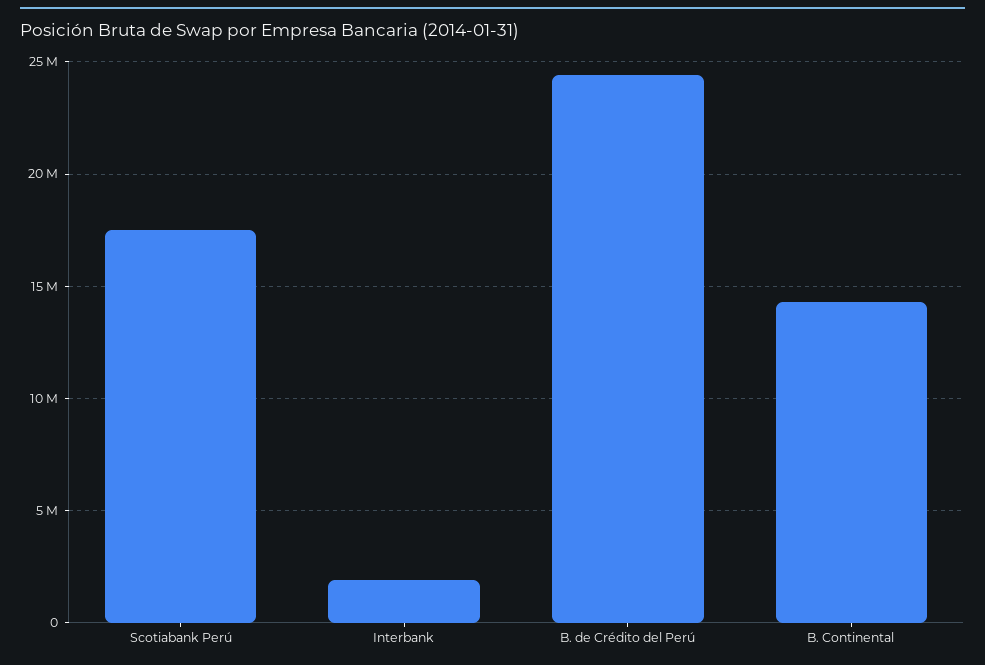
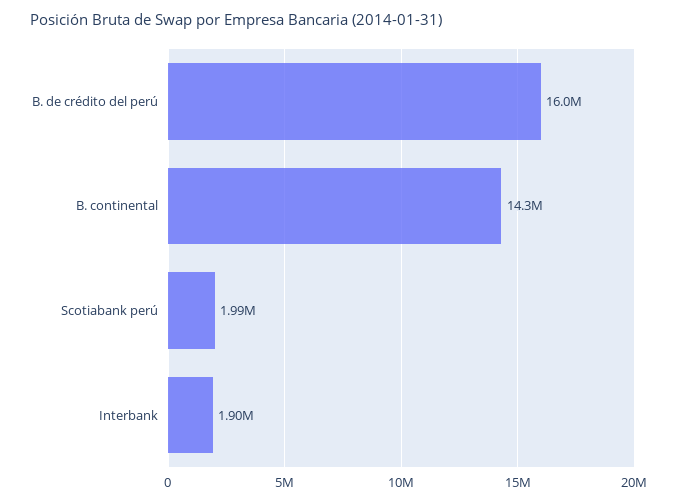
Scotiabank Perú: 17500000 -> 1990000
B. de Crédito del Perú: 24500000 -> 16000000

